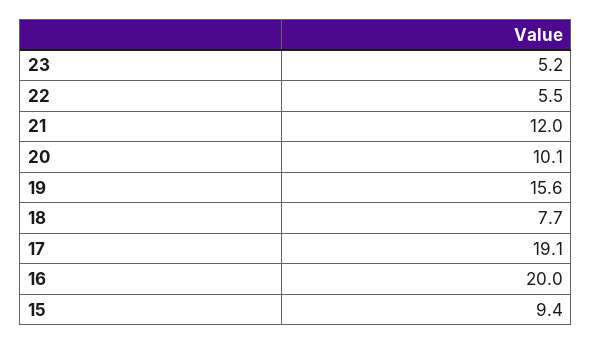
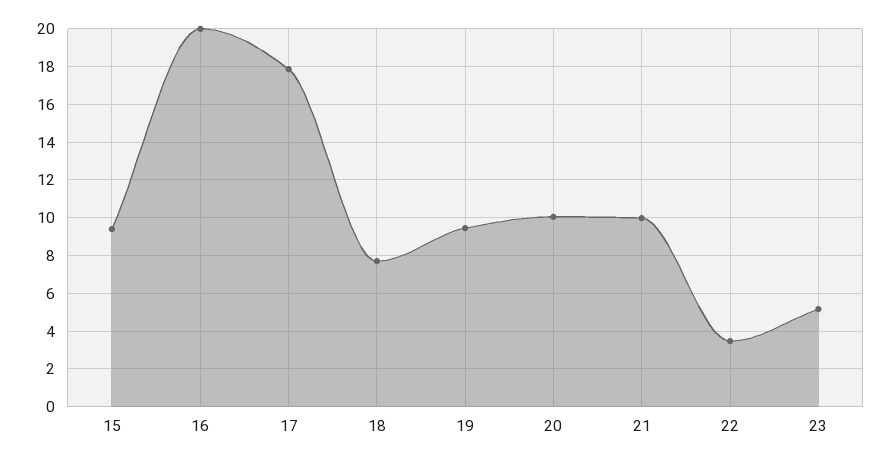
22: 5.5 -> 3.5
21: 12 -> 10
19: 15.6 -> 9.5
17: 19.1 -> 18

